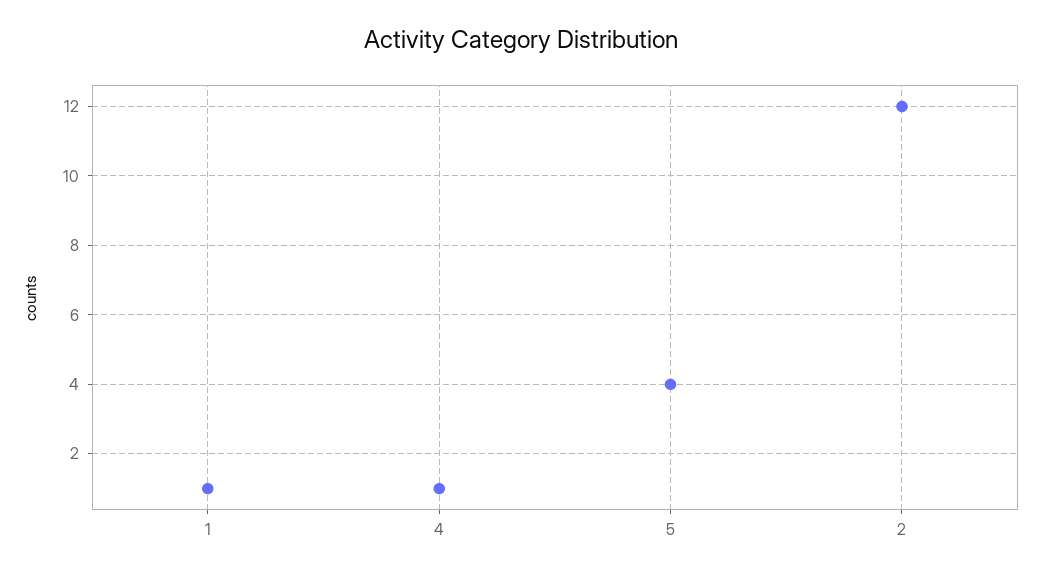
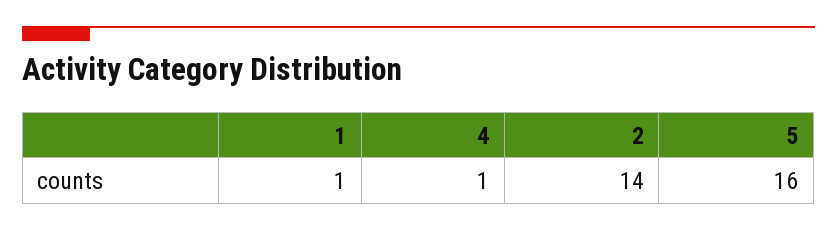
5: 4 -> 16
2: 12 -> 14

